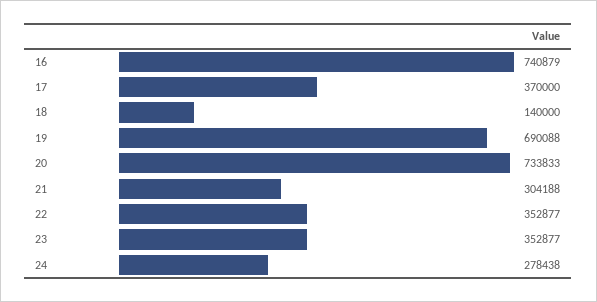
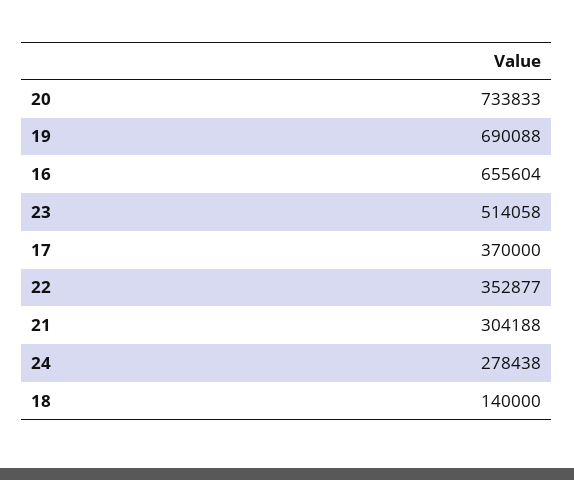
16: 740879 -> 655604
23: 352877 -> 514058

